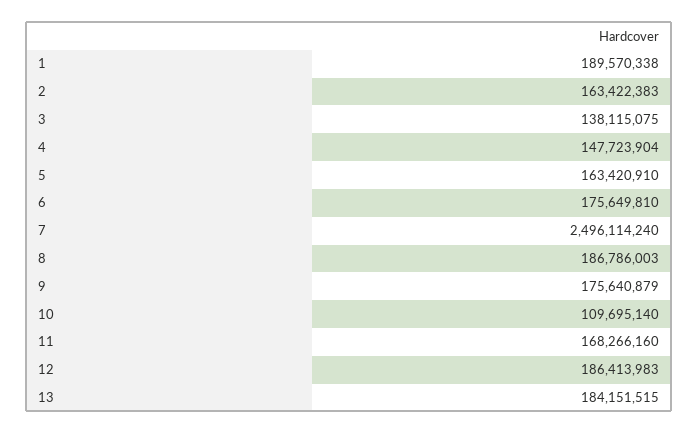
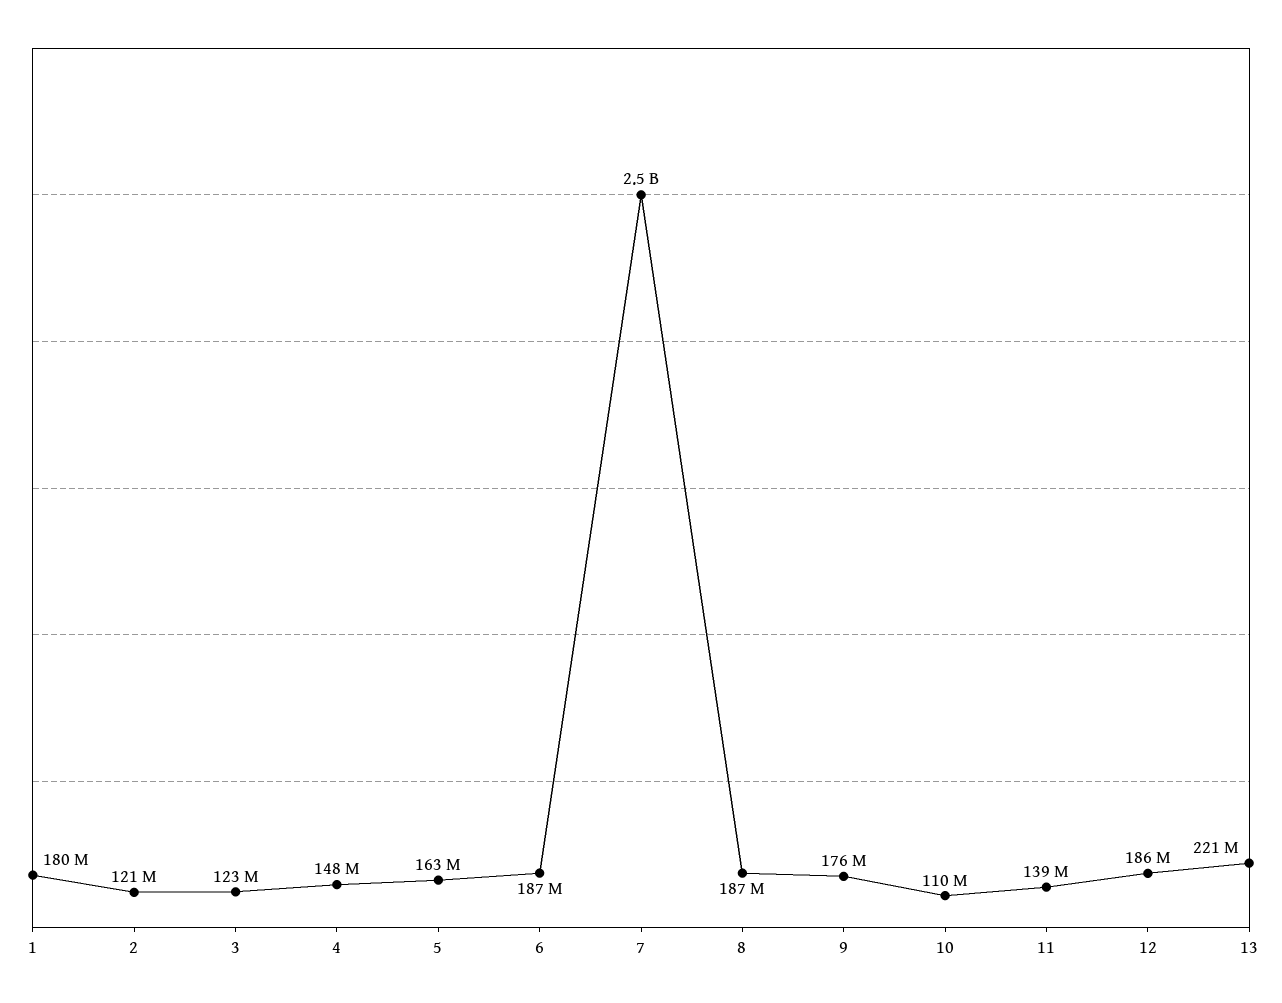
1: 189570338 -> 180000000
2: 163422383 -> 121000000
3: 138115075 -> 123000000
6: 175649810 -> 187000000
11: 168266160 -> 139000000
13: 184151515 -> 221000000

